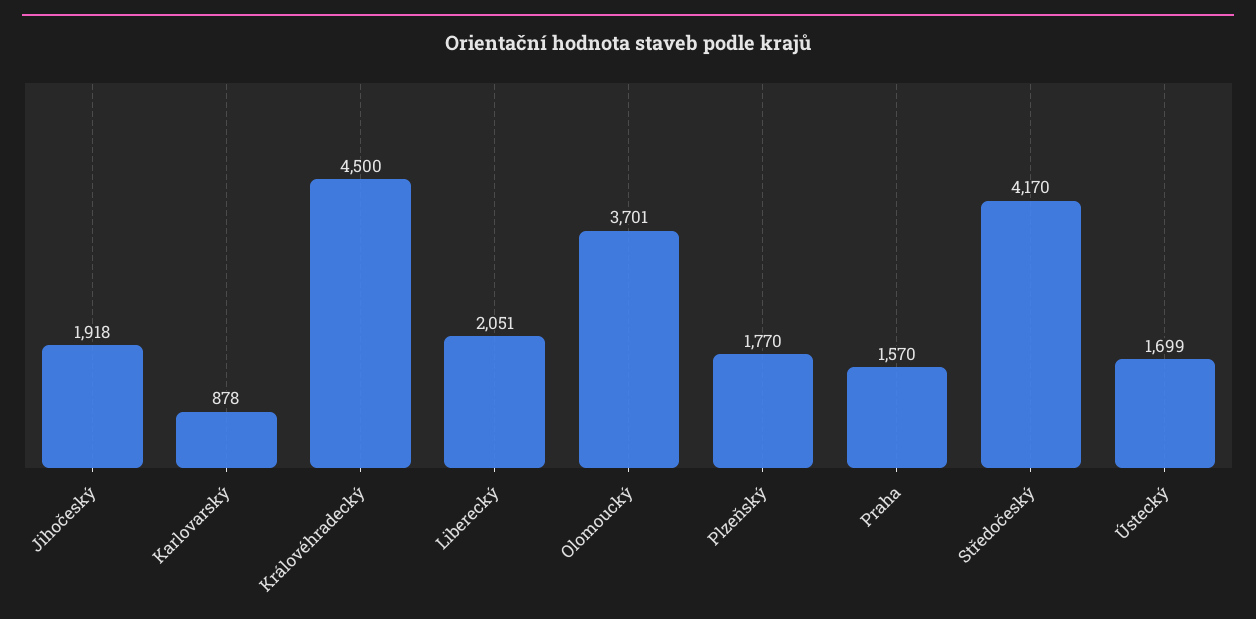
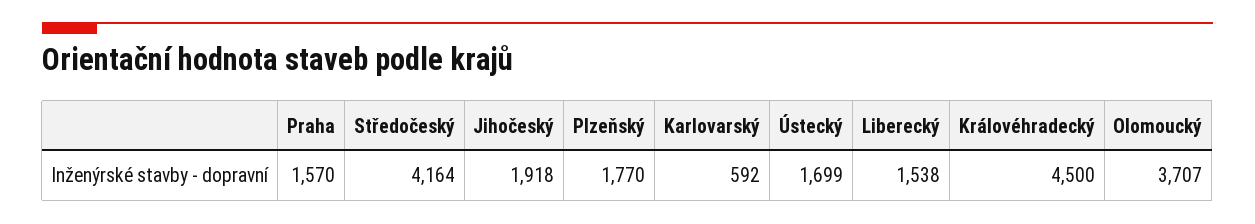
Karlovarský: 878 -> 592
Liberecký: 2051 -> 1538
Olomoucký: 3701 -> 3707
Středočeský: 4170 -> 4164

